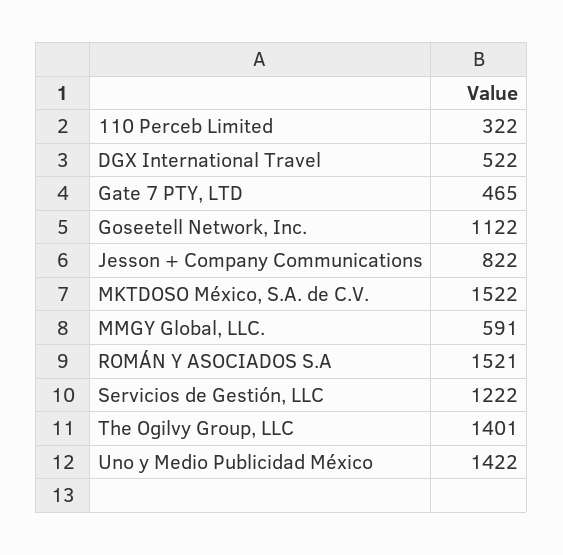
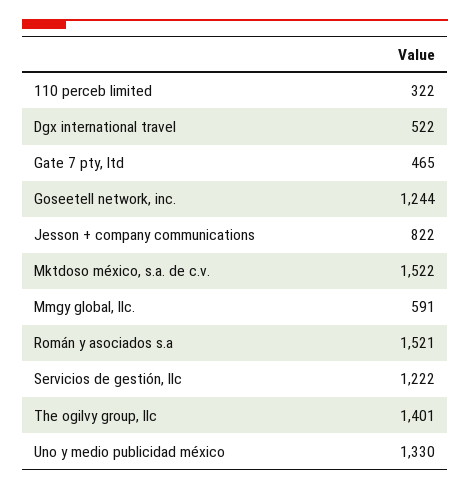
Goseetell Network, Inc.: 1122 -> 1244
Uno y Medio Publicidad México: 1422 -> 1330

